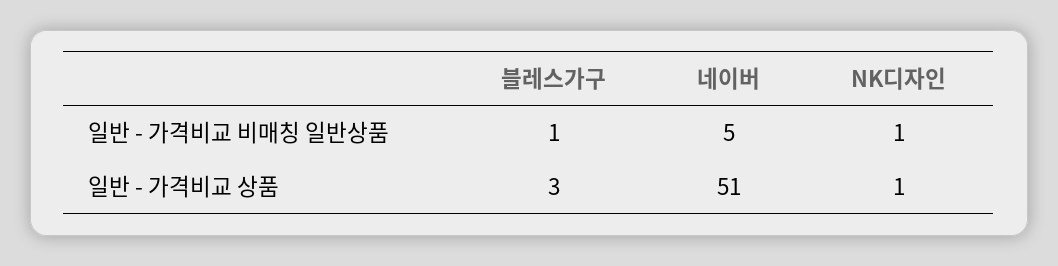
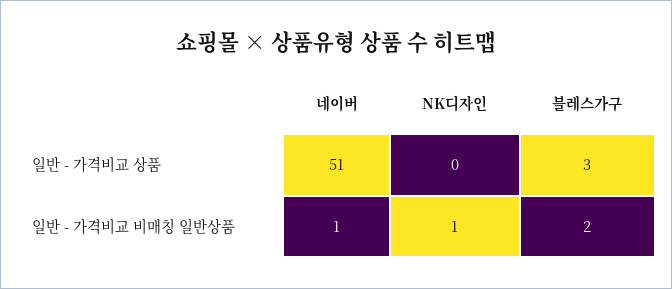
블레스가구, 일반 - 가격비교 비매칭 일반상품: 1 -> 2
네이버, 일반 - 가격비교 비매칭 일반상품: 5 -> 1
NK디자인, 일반 - 가격비교 상품: 1 -> 0

